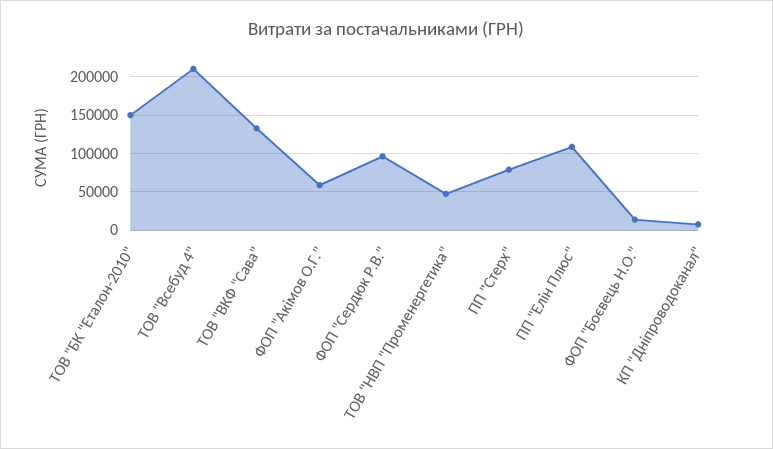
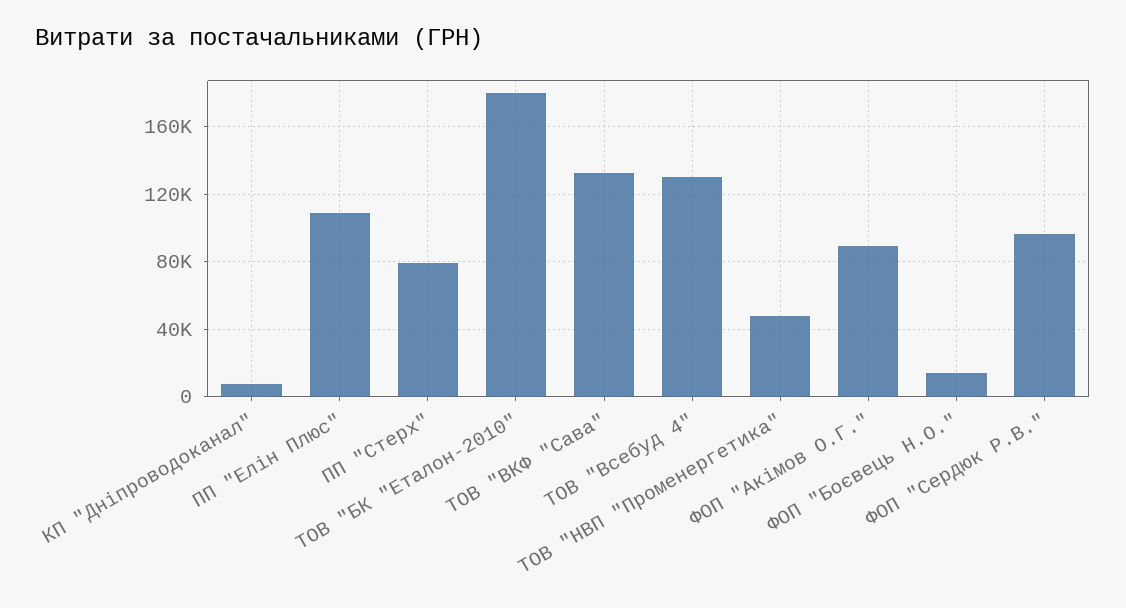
ТОВ "БК "Еталон-2010": 150000 -> 180000
ТОВ "Всебуд 4": 210000 -> 130000
ФОП "Акімов О.Г.": 60000 -> 90000

